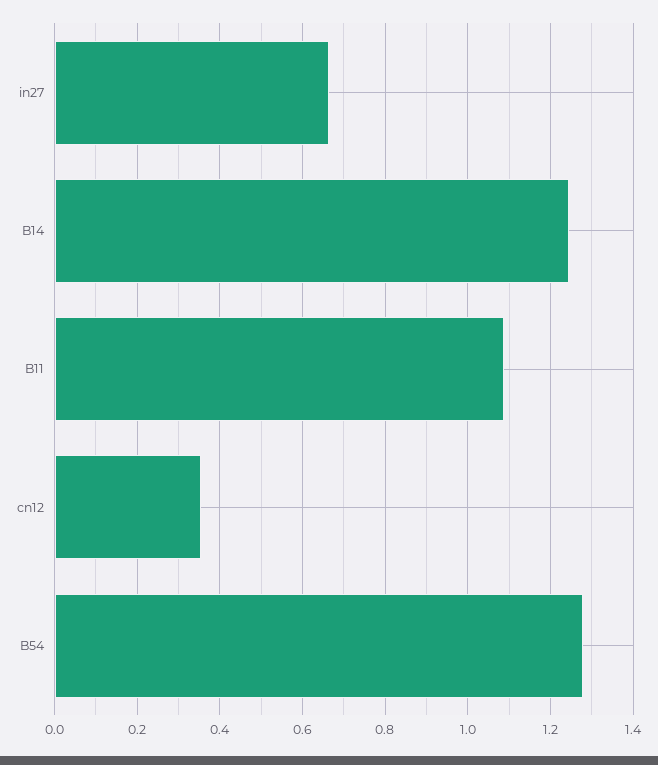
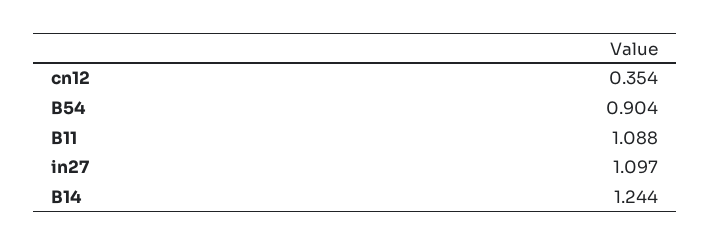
in27: 0.66 -> 1.097
B54: 1.28 -> 0.904

